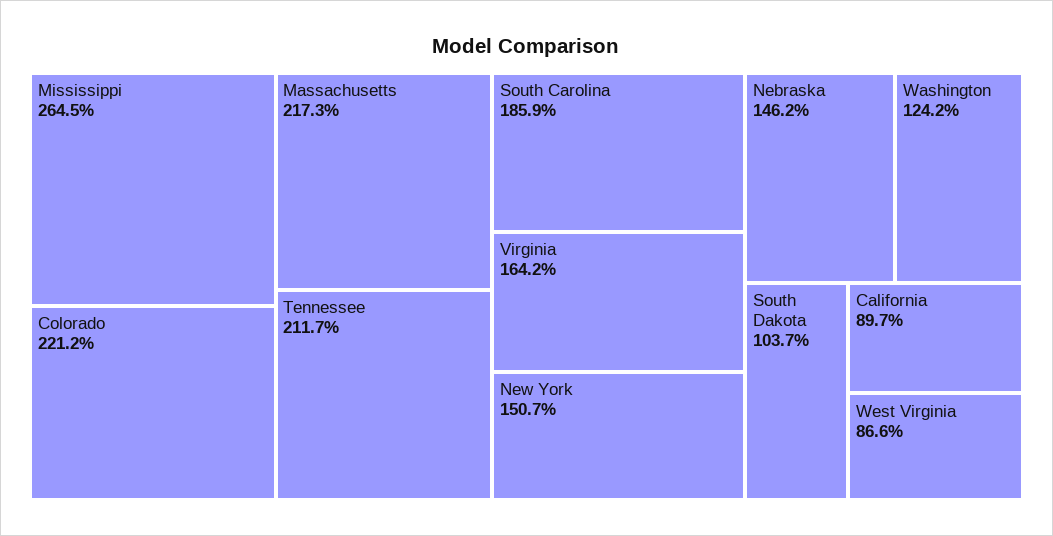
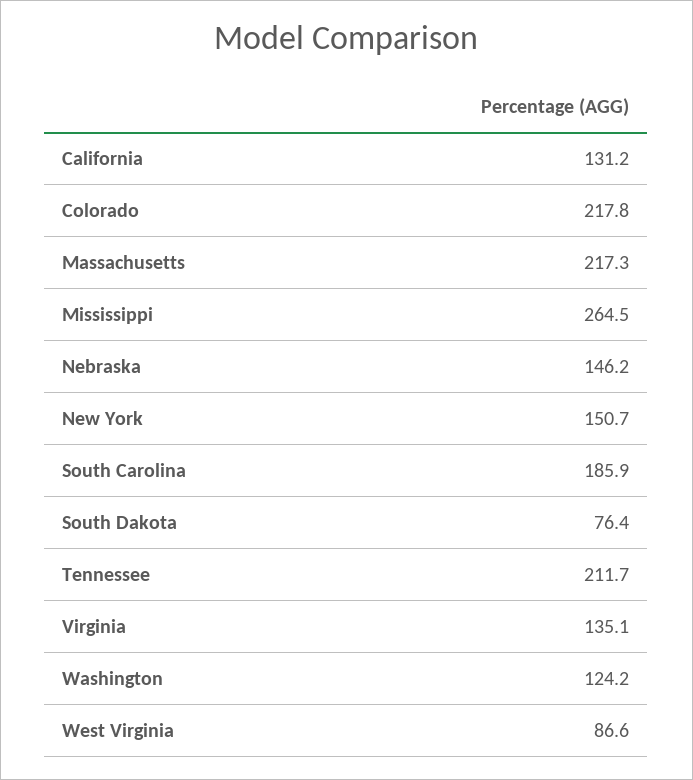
Colorado: 221.2 -> 217.8
Virginia: 164.2 -> 135.1
South Dakota: 103.7 -> 76.4
California: 89.7 -> 131.2

